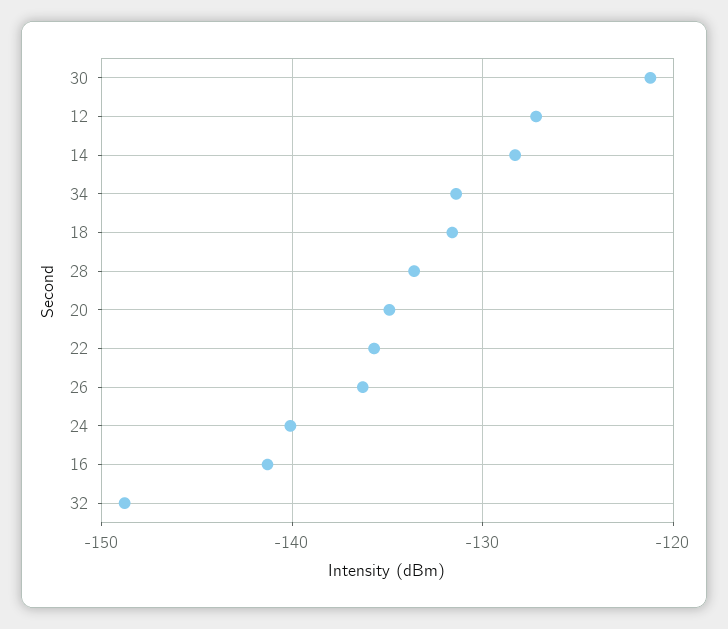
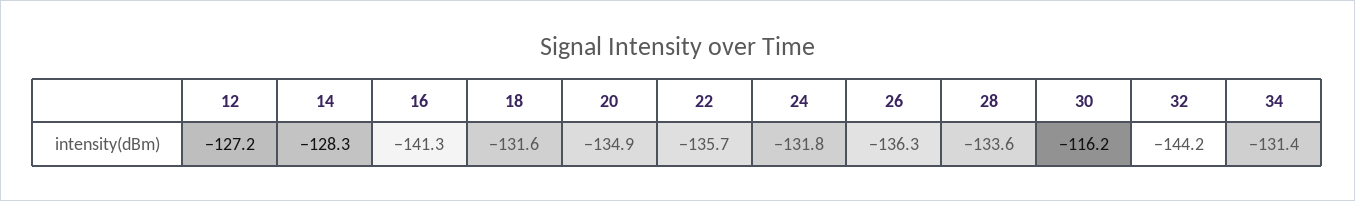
30: -121 -> -116.2
24: -140 -> -131.8
32: -149 -> -144.2

